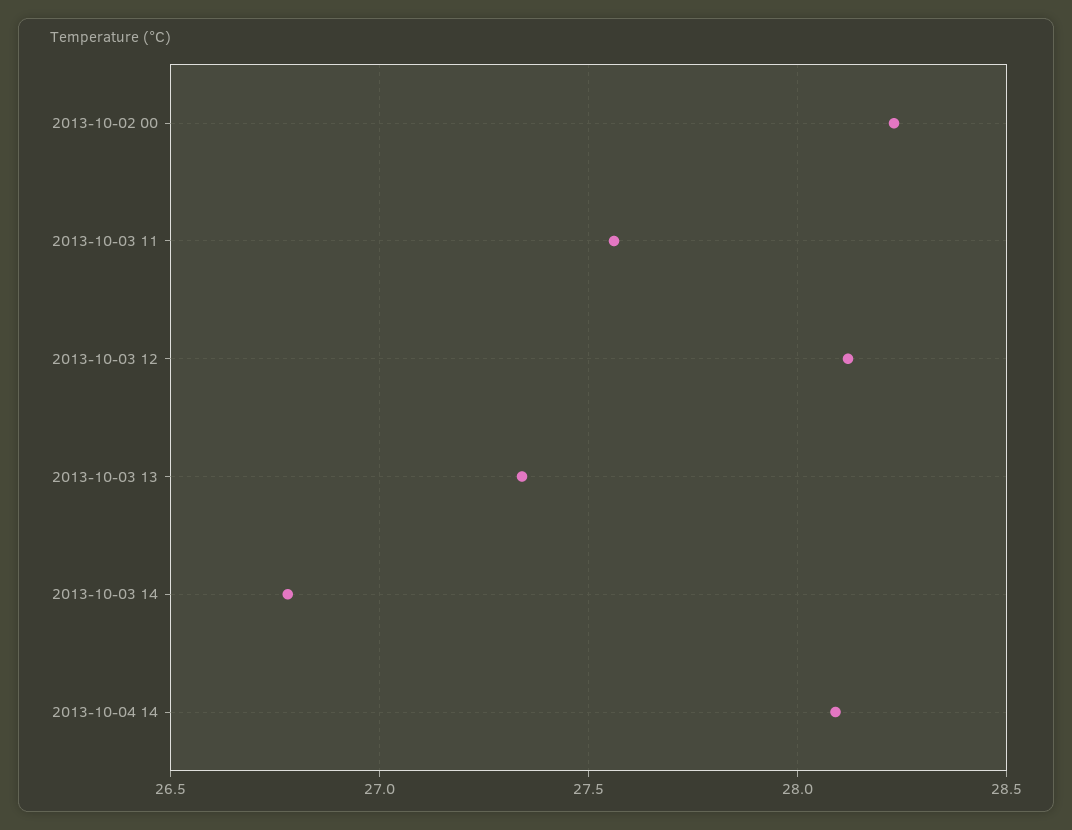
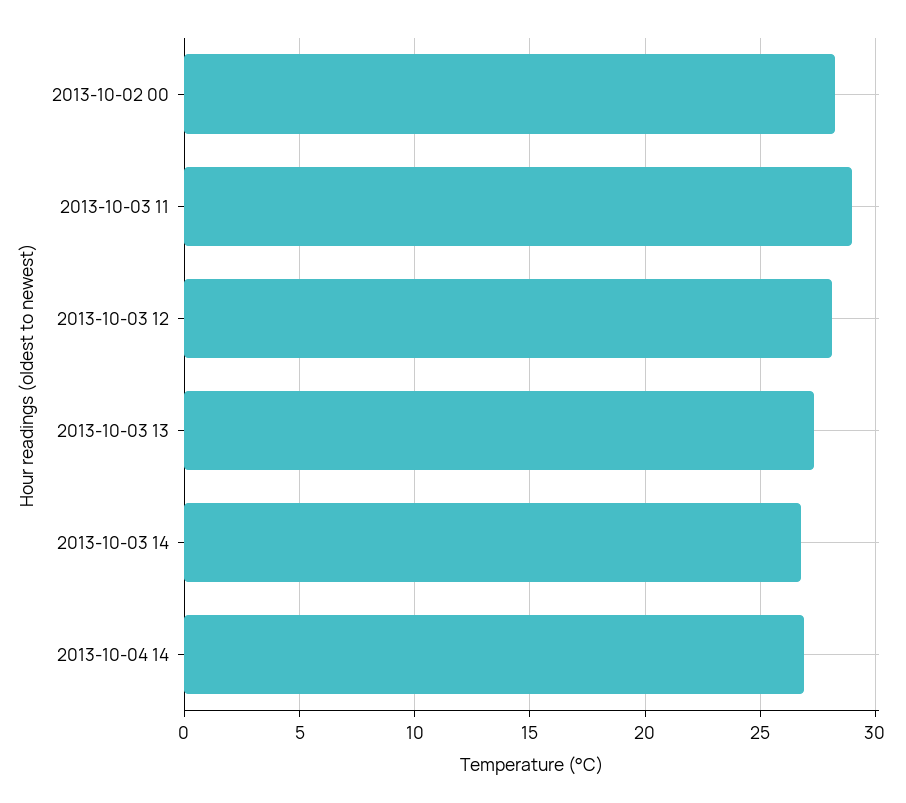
2013-10-03 11: 27.55 -> 29
2013-10-04 14: 28.1 -> 27

